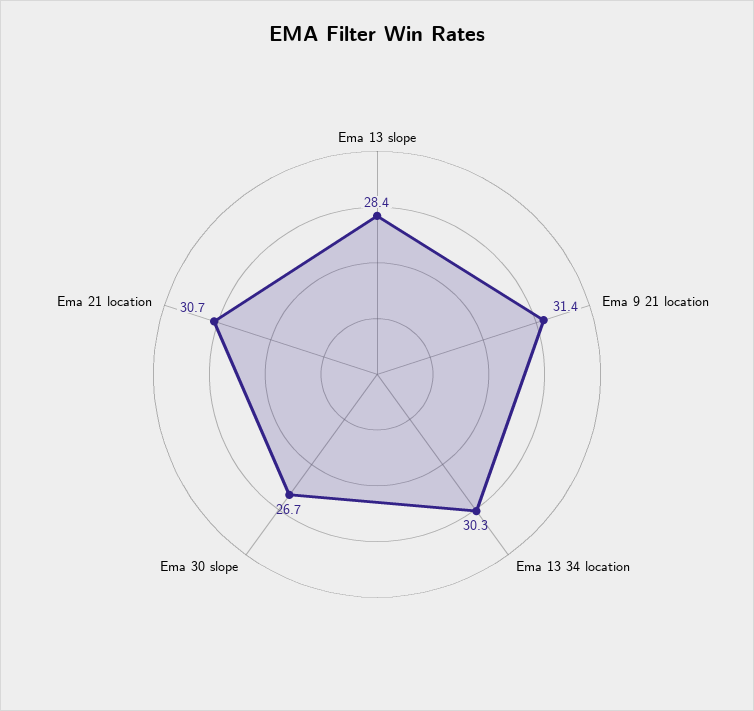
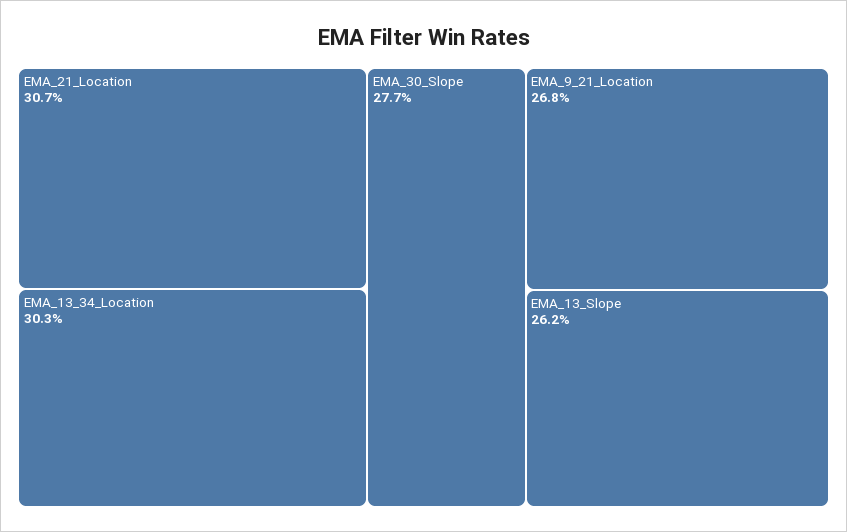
Ema 13 slope: 28.4 -> 26.2
Ema 9 21 location: 31.4 -> 26.8
Ema 30 slope: 26.7 -> 27.7

